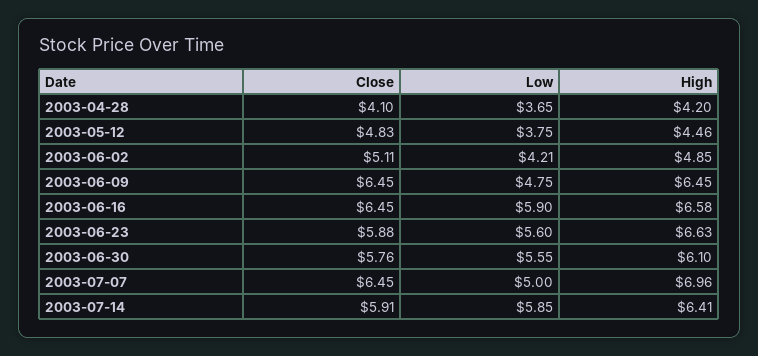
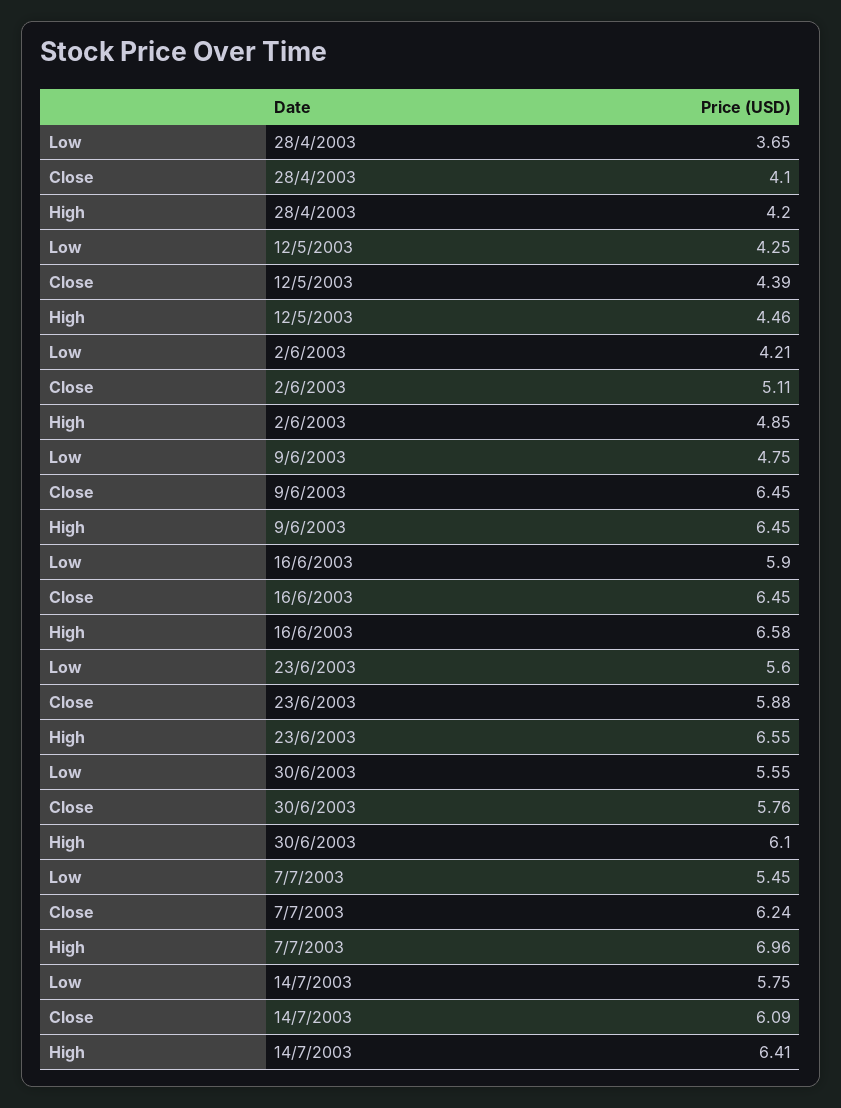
Close, 2003-05-12: 4.83 -> 4.39
Low, 2003-05-12: 3.75 -> 4.25
High, 2003-06-23: 6.63 -> 6.55
Close, 2003-07-07: 6.45 -> 6.24
Low, 2003-07-07: 5 -> 5.45
Close, 2003-07-14: 5.91 -> 6.09
Low, 2003-07-14: 5.85 -> 5.75

